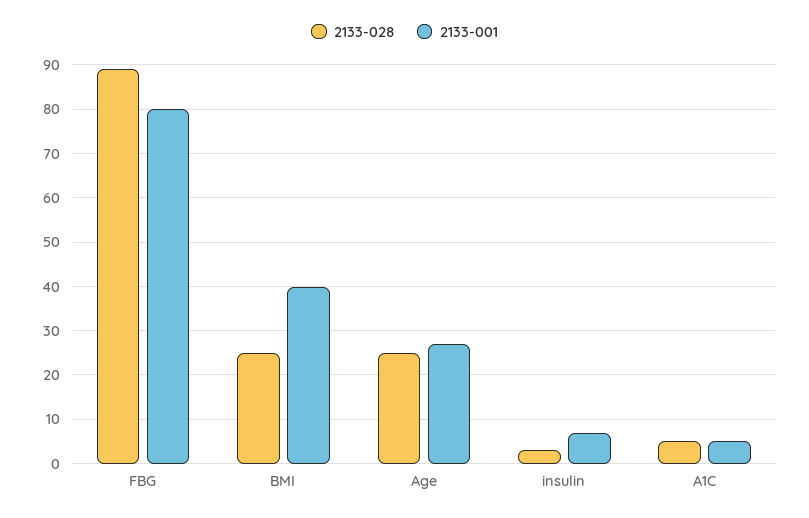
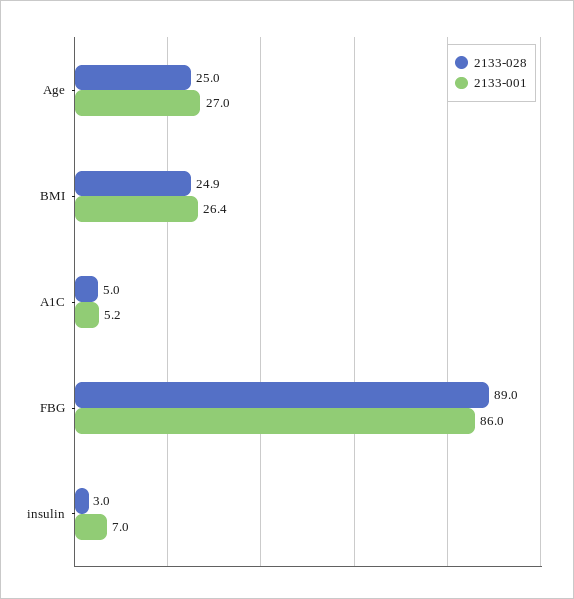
2133-001, FBG: 80 -> 86
2133-001, BMI: 40 -> 26.4

